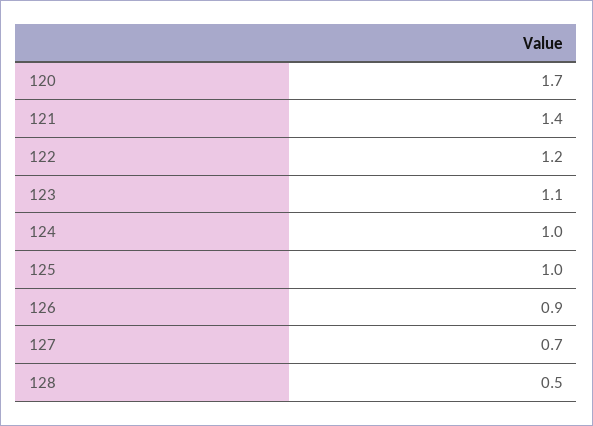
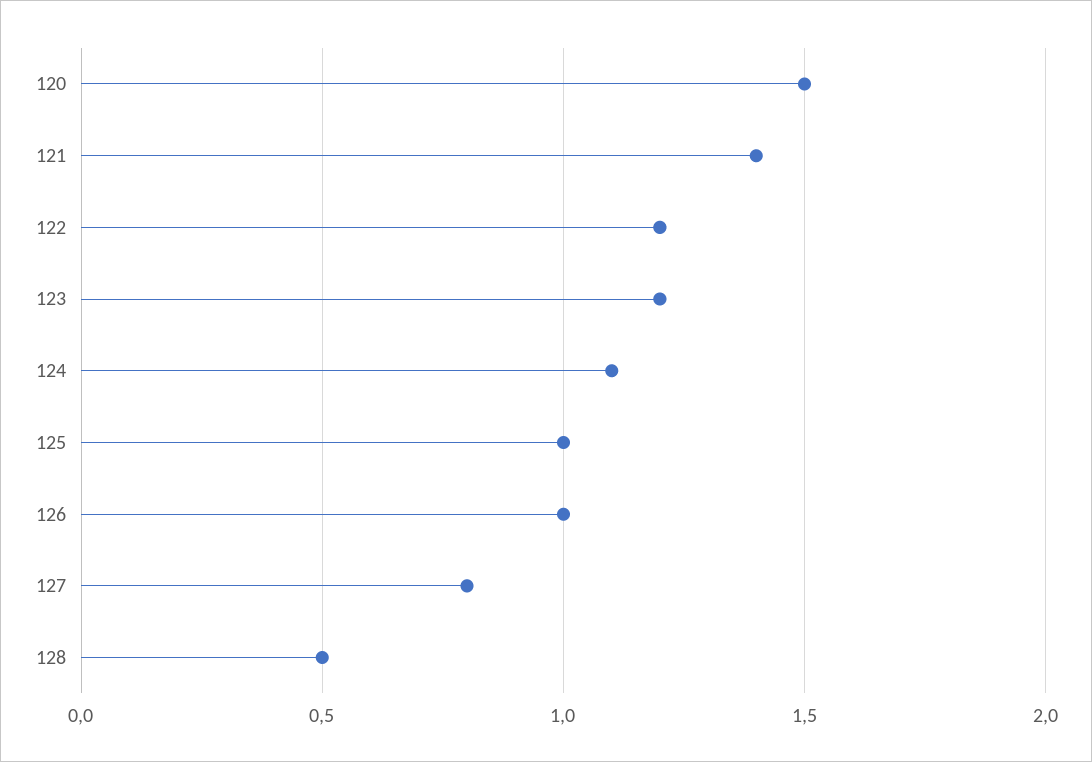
120: 1.7 -> 1.5
123: 1.1 -> 1.2
124: 1 -> 1.1
126: 0.9 -> 1
127: 0.7 -> 0.8

